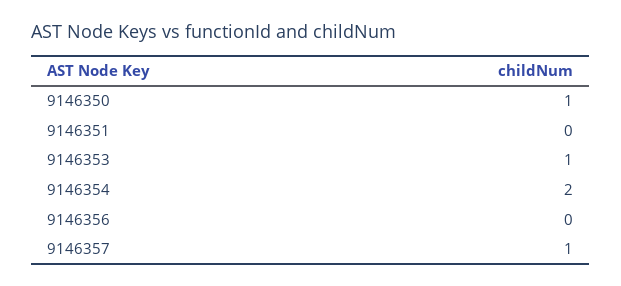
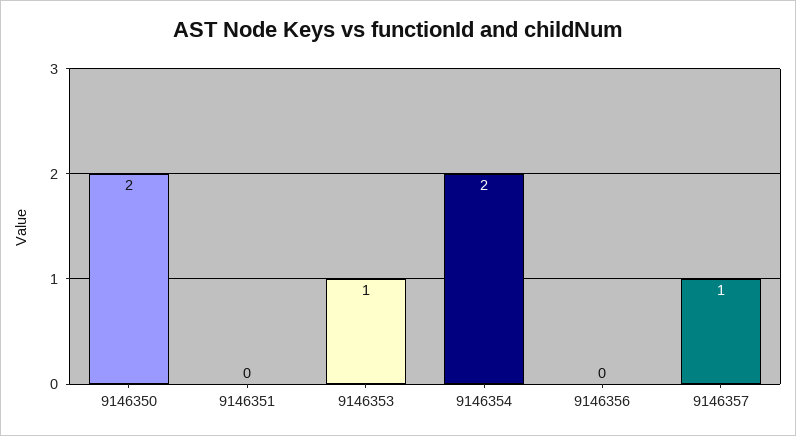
9146350: 1 -> 2

